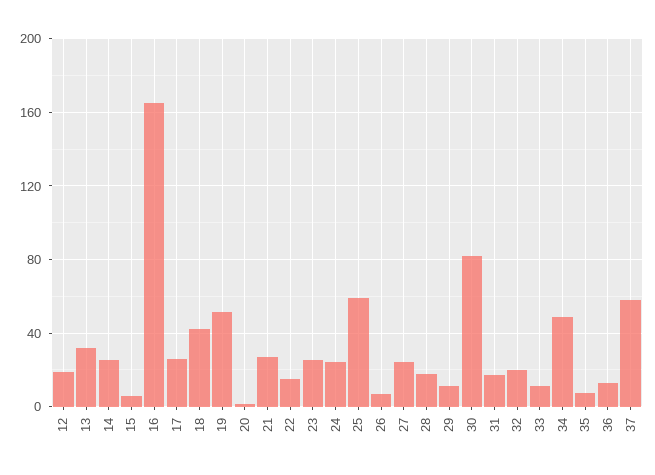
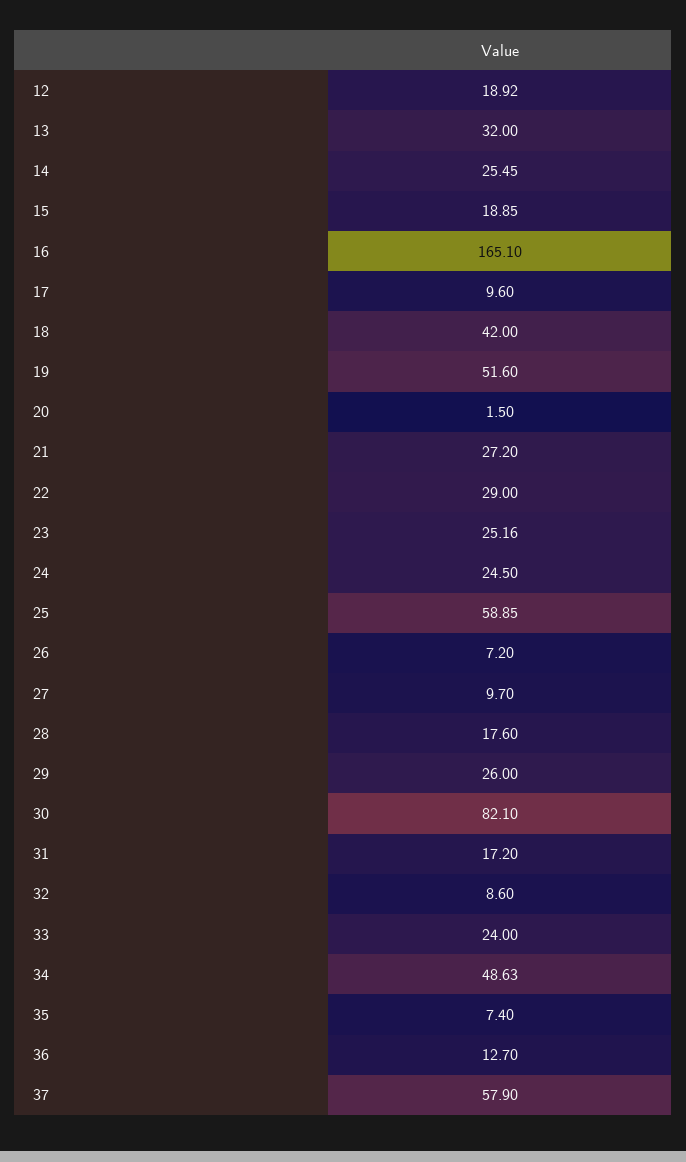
15: 5 -> 18.85
17: 25 -> 9.6
22: 15 -> 29
27: 25 -> 9.7
29: 10 -> 26
32: 20 -> 8.6
33: 10 -> 24

